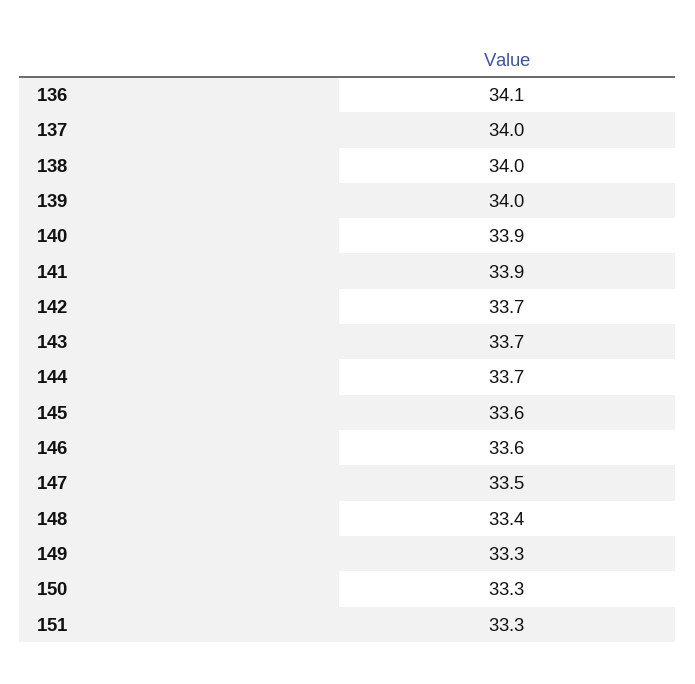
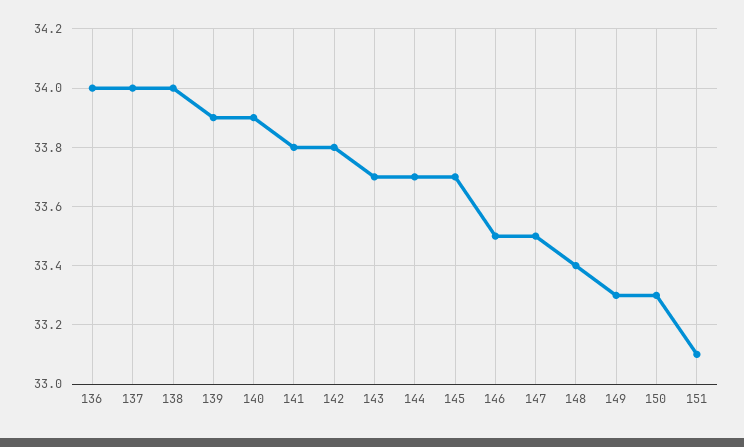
136: 34.1 -> 34
139: 34 -> 33.9
141: 33.9 -> 33.8
142: 33.7 -> 33.8
145: 33.6 -> 33.7
146: 33.6 -> 33.5
151: 33.3 -> 33.1

